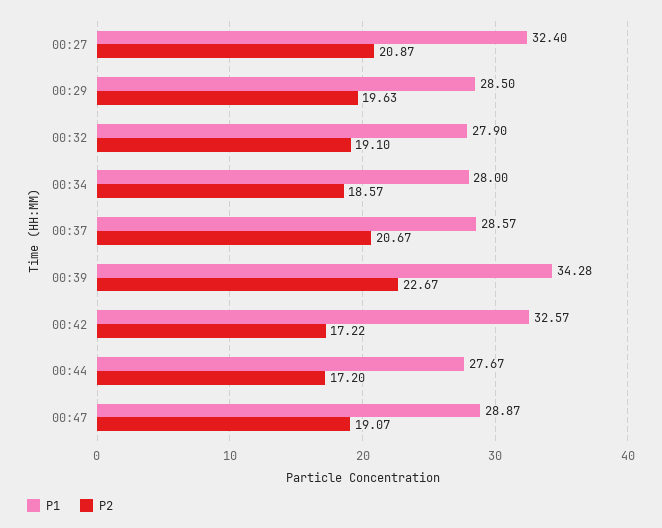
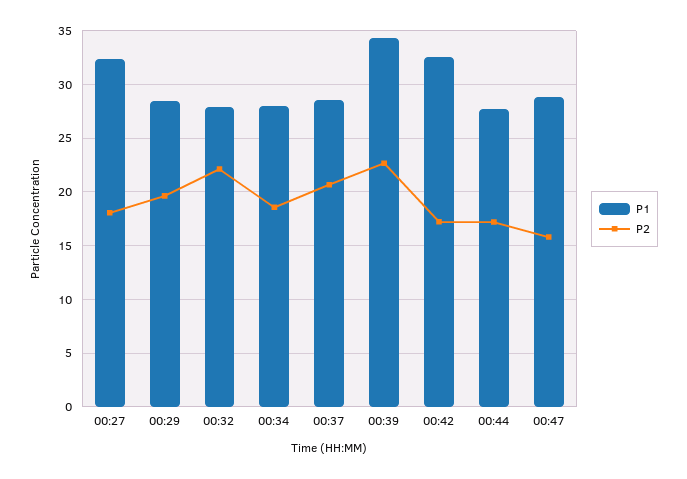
P2, 00:27: 20.87 -> 18
P2, 00:32: 19.1 -> 22
P2, 00:47: 19.07 -> 16

